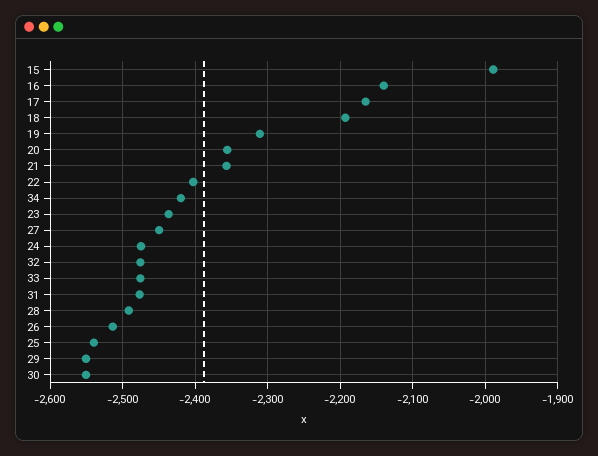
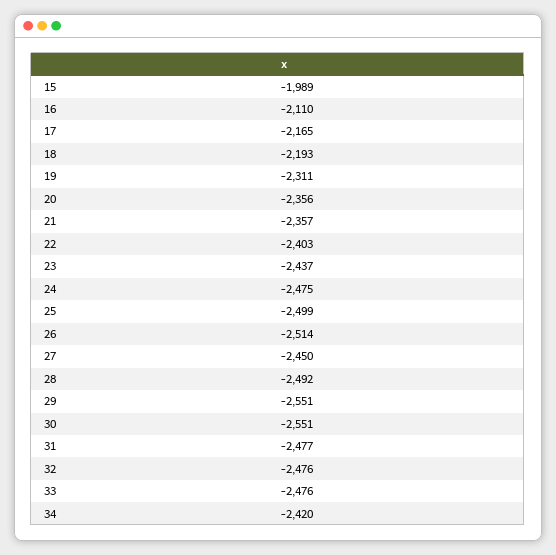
16: -2140 -> -2110
25: -2540 -> -2499

